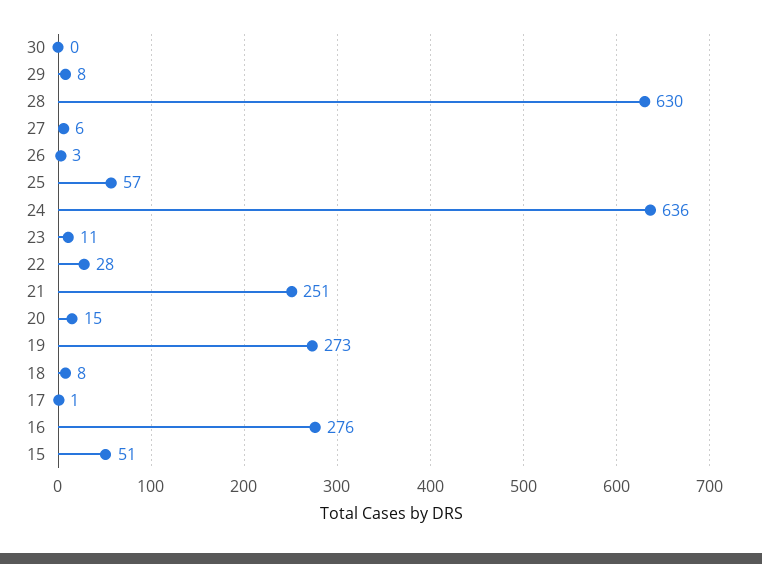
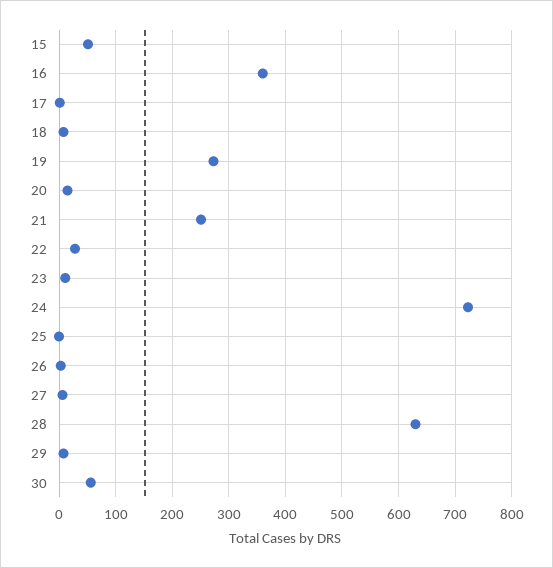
30: 0 -> 60
25: 57 -> 0
24: 636 -> 720
16: 276 -> 360

